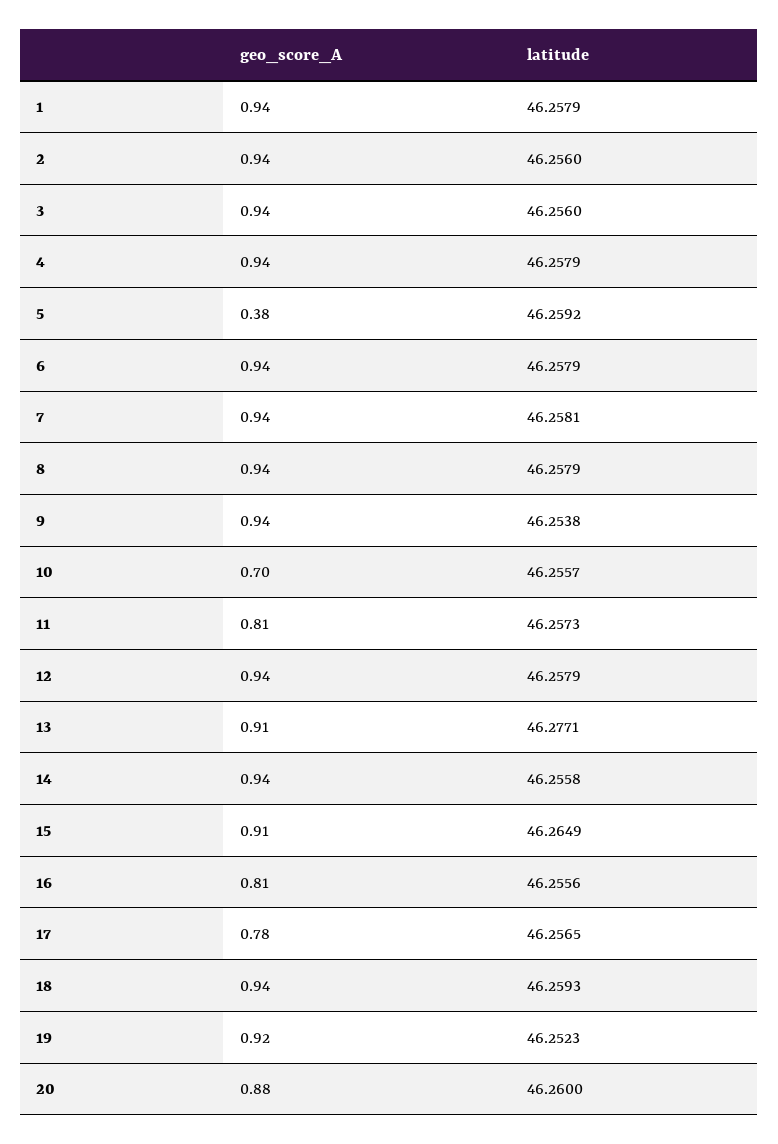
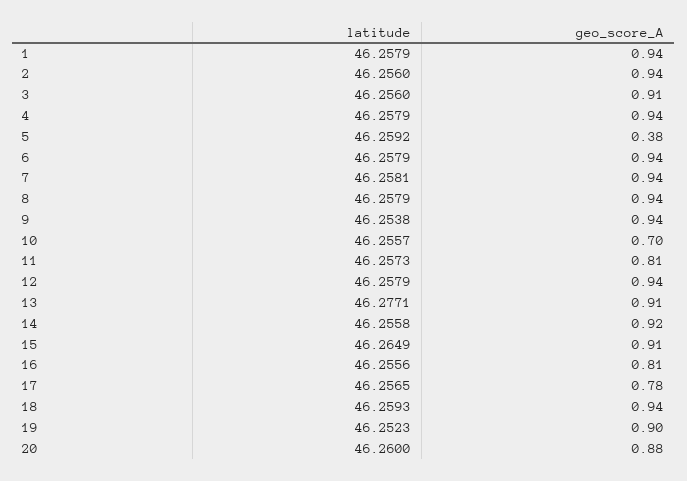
geo_score_A, 3: 0.94 -> 0.91
geo_score_A, 14: 0.94 -> 0.92
geo_score_A, 19: 0.92 -> 0.9

